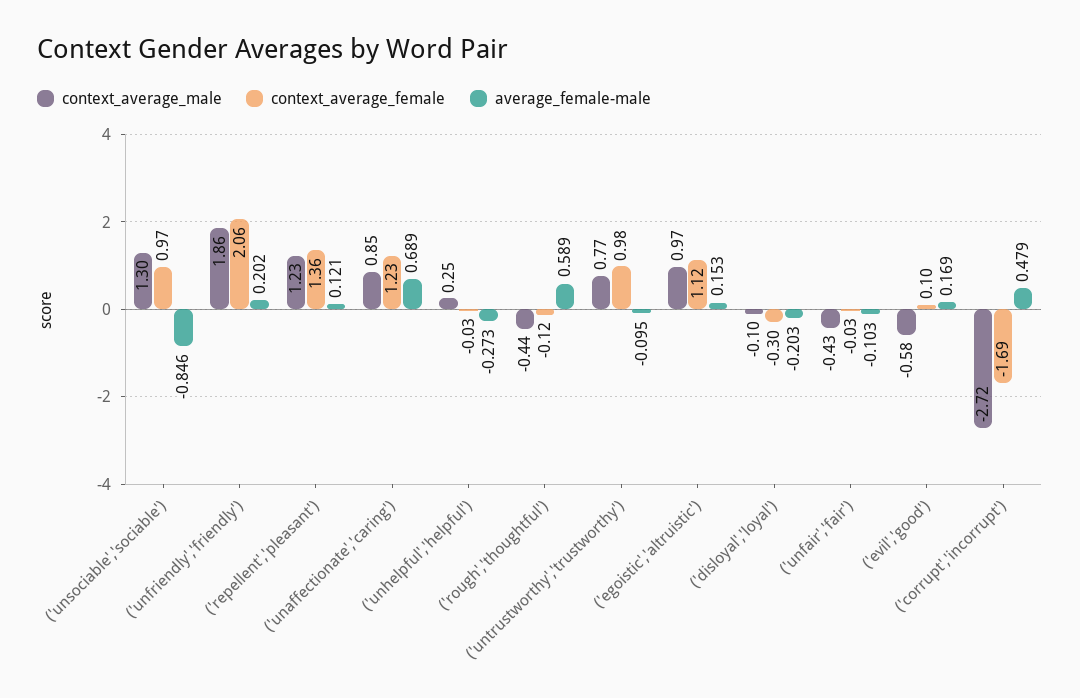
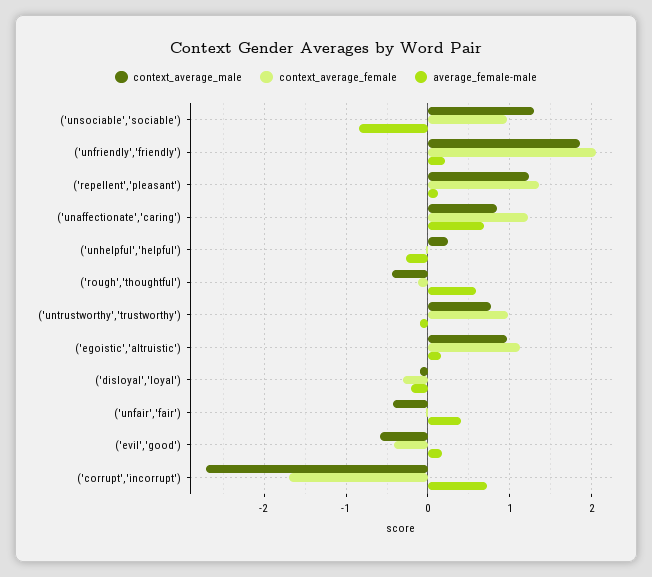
average_female-male, ('unfair','fair'): -0.103 -> 0.4
context_average_female, ('evil','good'): 0.1 -> -0.4
average_female-male, ('corrupt','incorrupt'): 0.479 -> 0.7

